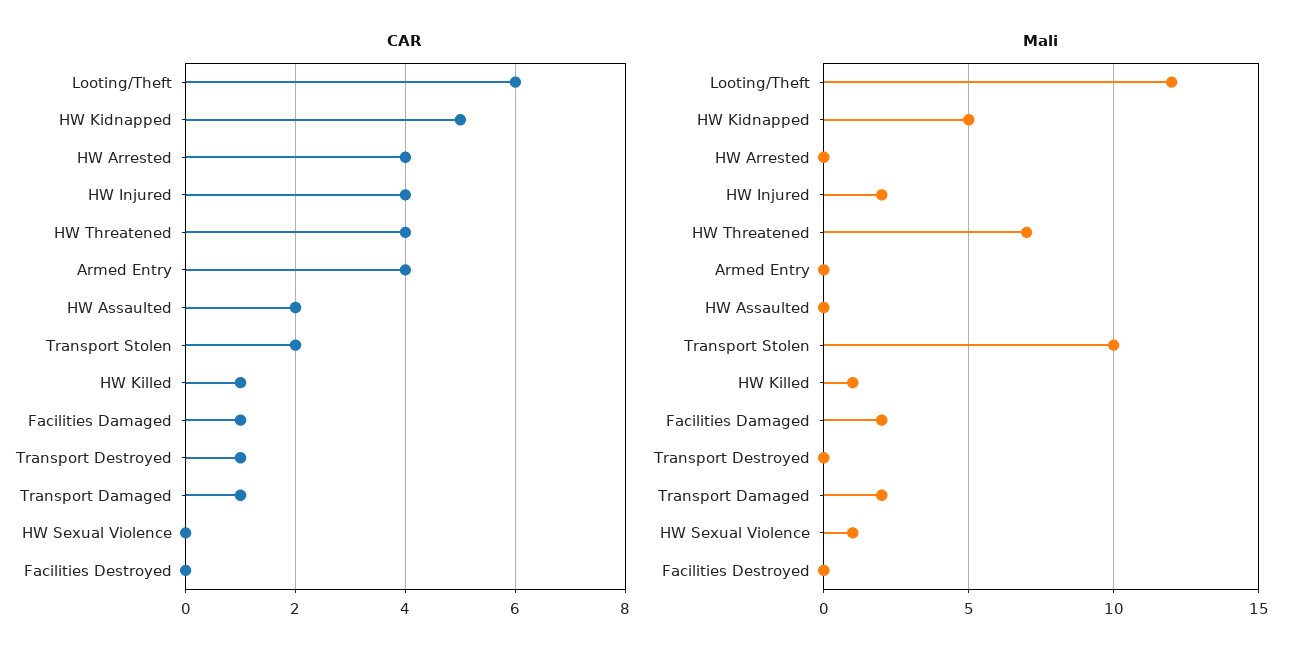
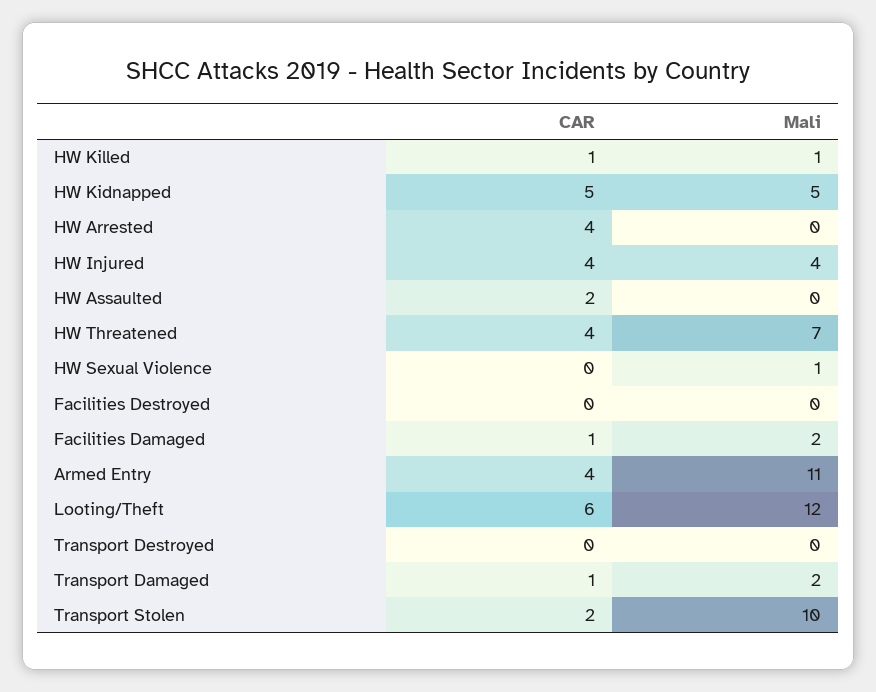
CAR, Transport Destroyed: 1 -> 0
Mali, HW Injured: 2 -> 4
Mali, Armed Entry: 0 -> 11

